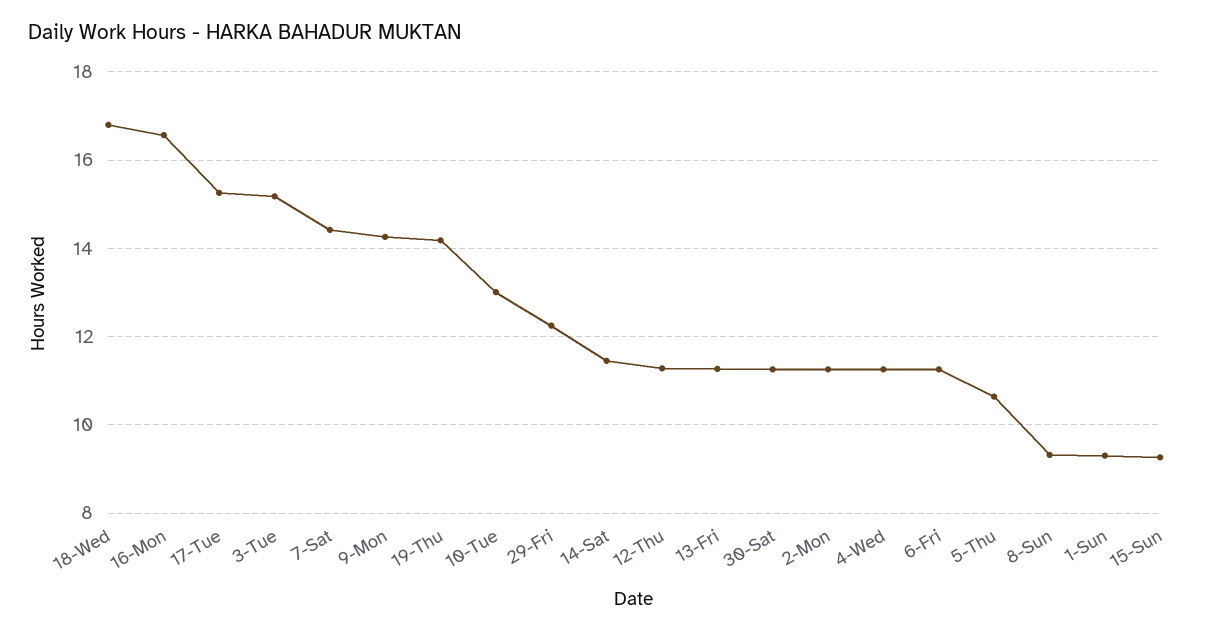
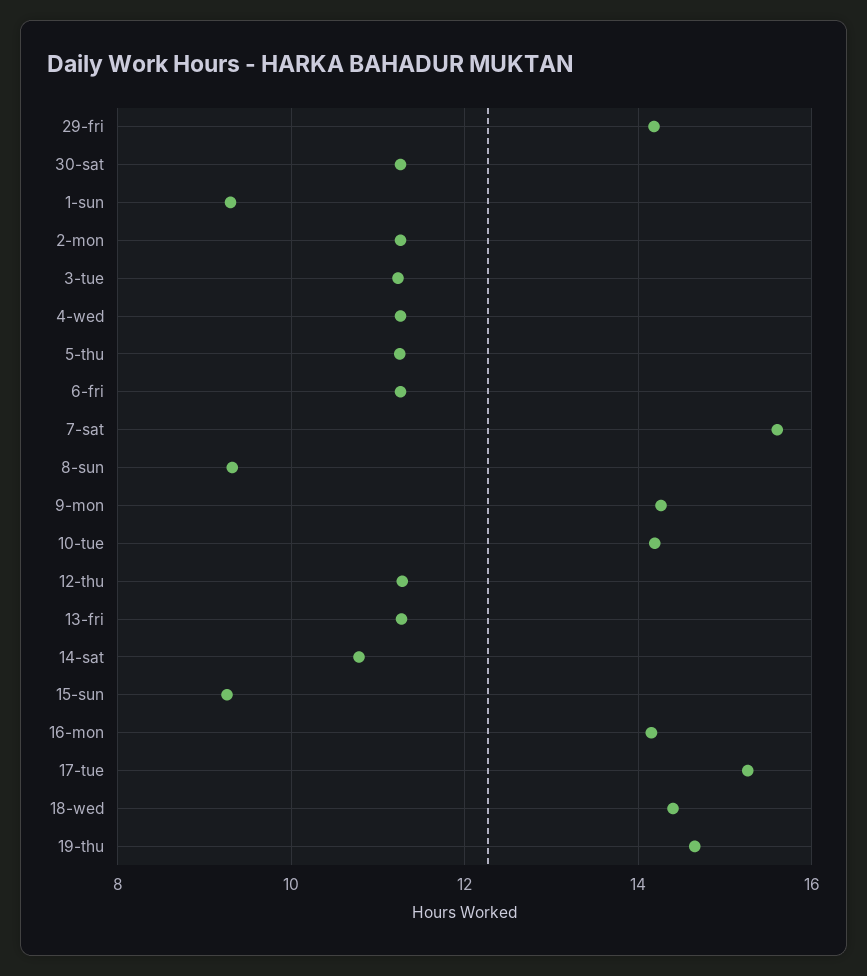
18-Wed: 16.8 -> 14.4
16-Mon: 16.6 -> 14.2
3-Tue: 15.2 -> 11.2
7-Sat: 14.4 -> 15.6
19-Thu: 14.2 -> 14.6
10-Tue: 13 -> 14.2
29-Fri: 12.2 -> 14.2
14-Sat: 11.4 -> 10.8
5-Thu: 10.6 -> 11.2

